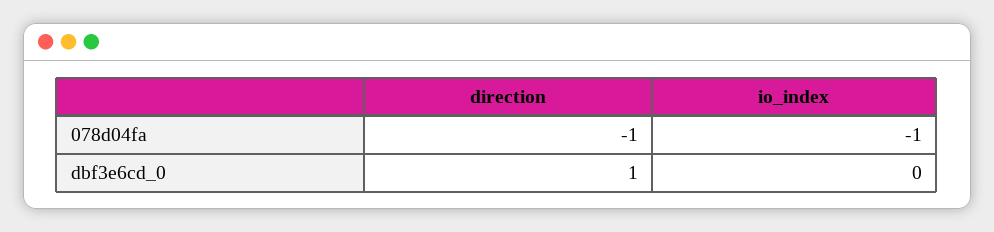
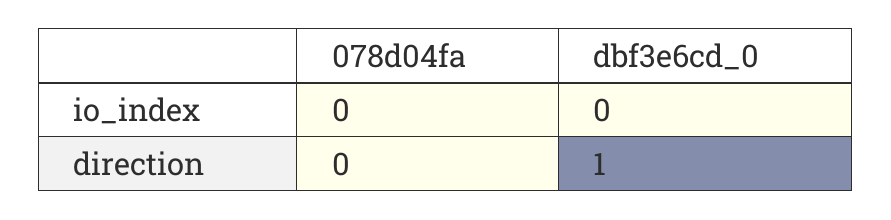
direction, 078d04fa: -1 -> 0
io_index, 078d04fa: -1 -> 0

